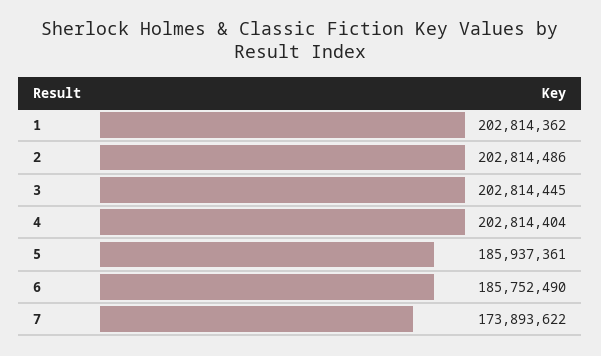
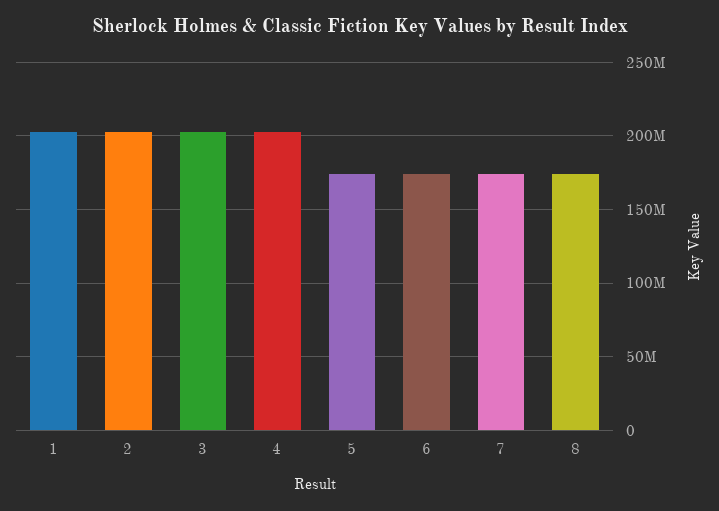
5: 185937361 -> 175000000
6: 185752490 -> 175000000
8: none -> 175000000

